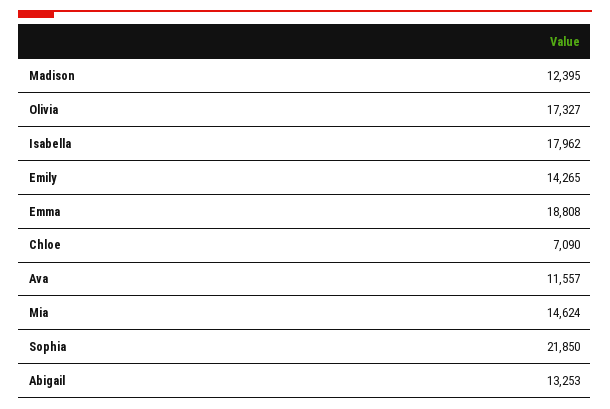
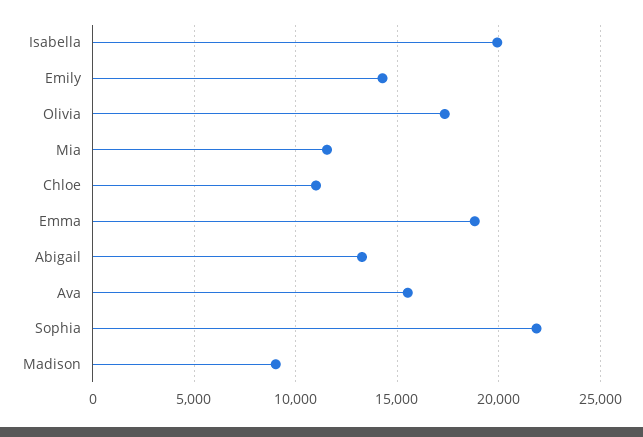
Madison: 12395 -> 9000
Isabella: 17962 -> 20000
Chloe: 7090 -> 11000
Ava: 11557 -> 15500
Mia: 14624 -> 11500

